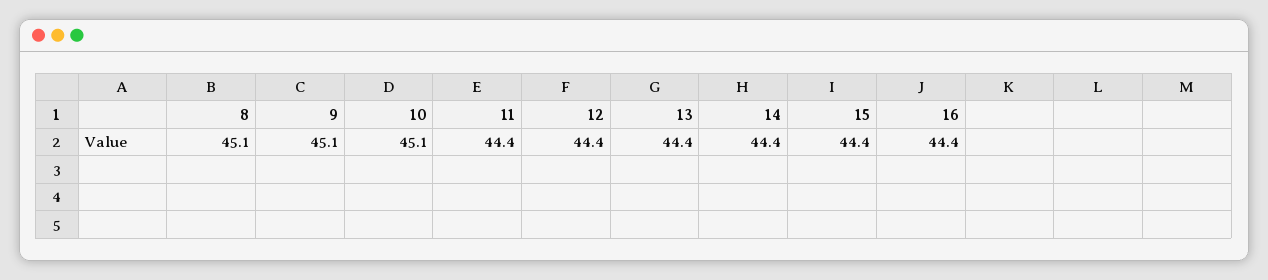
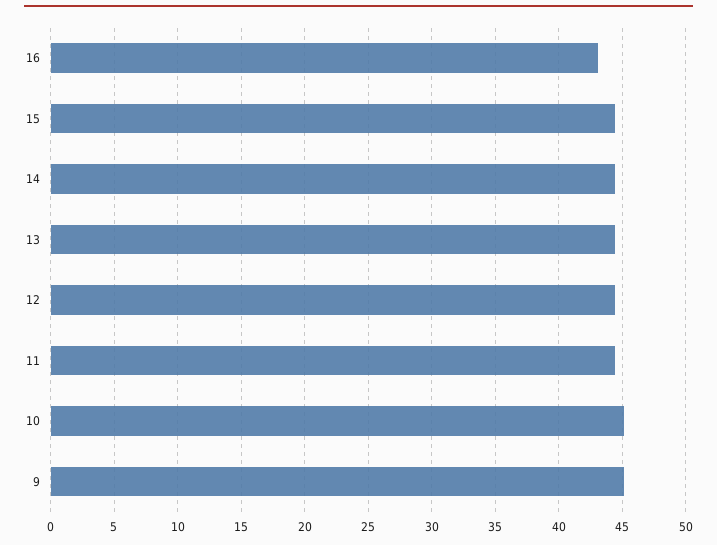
8: 45.1 -> none
16: 44.4 -> 43

